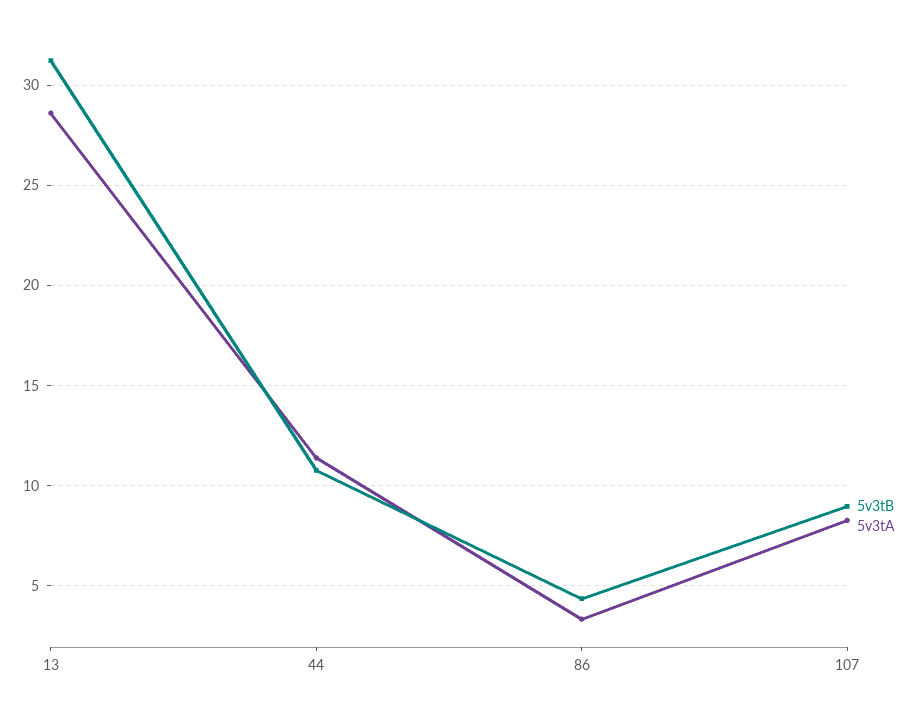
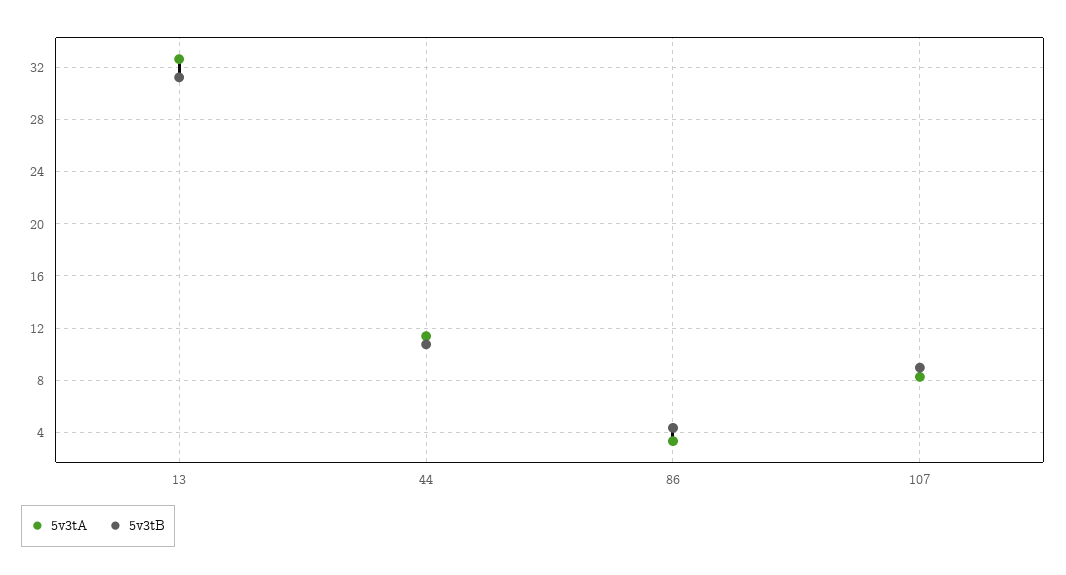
5v3tA, 13: 28.5 -> 32.5

